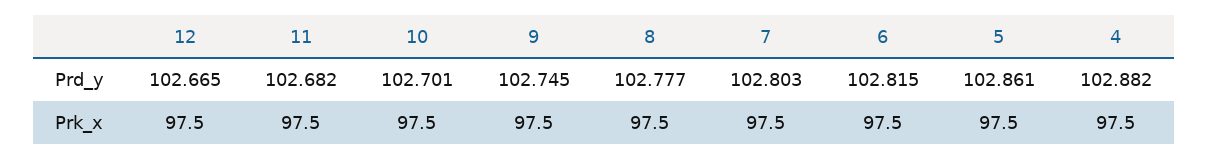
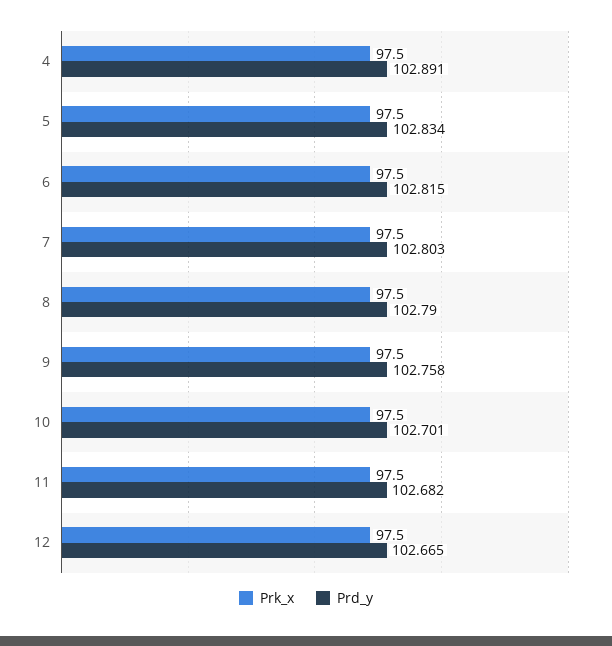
Prd_y, 9: 102.745 -> 102.758
Prd_y, 8: 102.777 -> 102.79
Prd_y, 5: 102.861 -> 102.834
Prd_y, 4: 102.882 -> 102.891

